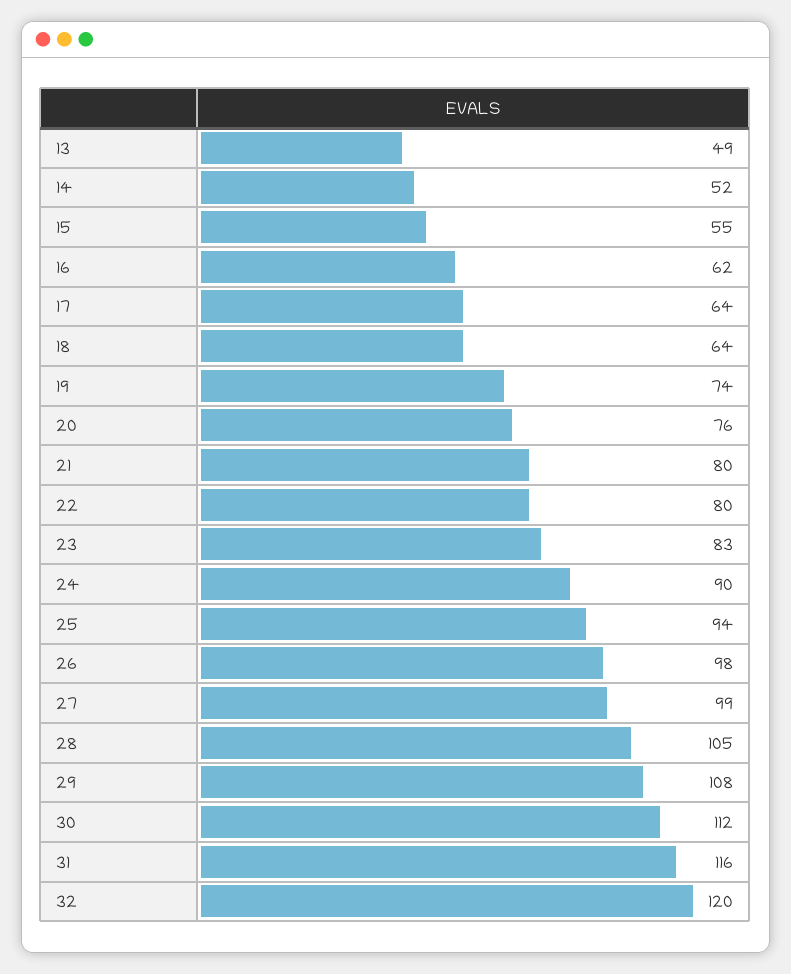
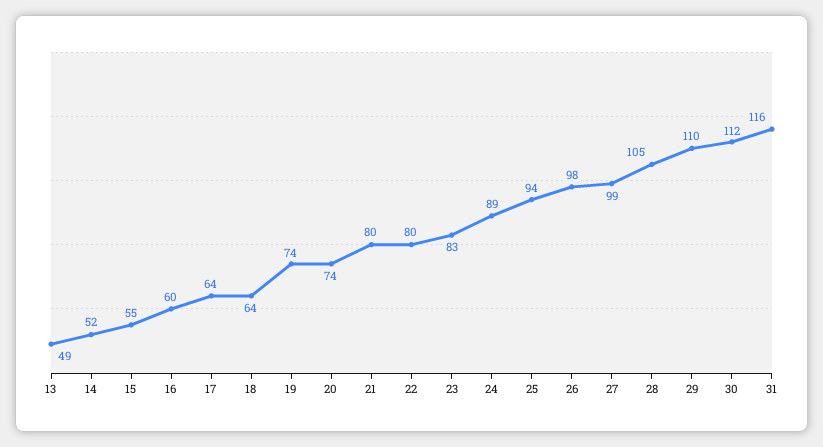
16: 62 -> 60
20: 76 -> 74
24: 90 -> 89
29: 108 -> 110
32: 120 -> none

